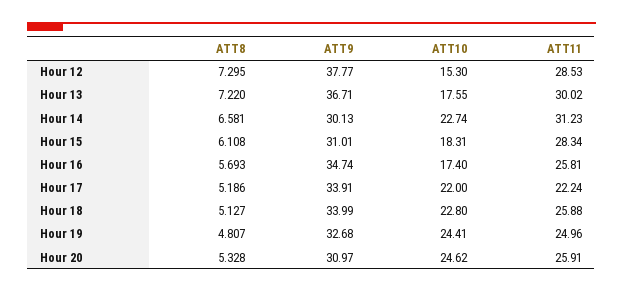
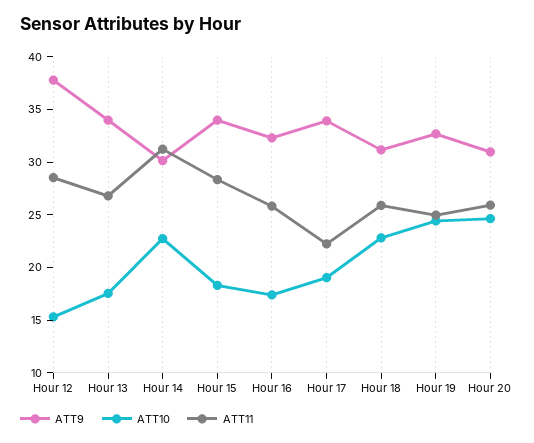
ATT8, Hour 12: 7.295 -> none
ATT8, Hour 13: 7.22 -> none
ATT9, Hour 13: 36.71 -> 34
ATT11, Hour 13: 30.02 -> 27
ATT8, Hour 14: 6.581 -> none
ATT8, Hour 15: 6.108 -> none
ATT9, Hour 15: 31.01 -> 34
ATT8, Hour 16: 5.693 -> none
ATT9, Hour 16: 34.74 -> 32
ATT8, Hour 17: 5.186 -> none
ATT10, Hour 17: 22 -> 19
ATT8, Hour 18: 5.127 -> none
ATT9, Hour 18: 33.99 -> 31
ATT8, Hour 19: 4.807 -> none
ATT8, Hour 20: 5.328 -> none

